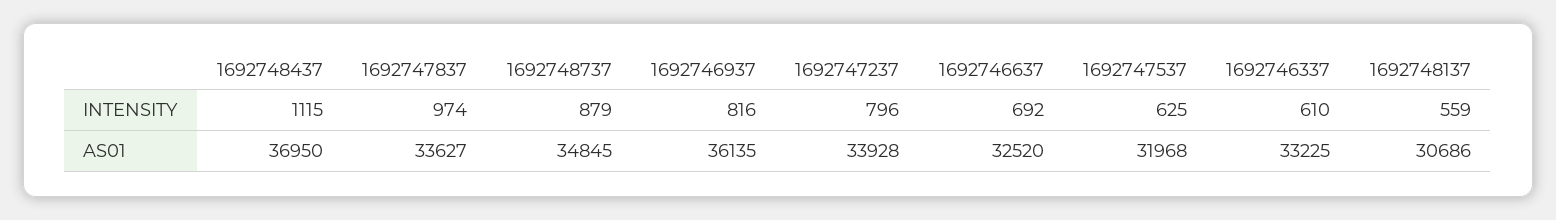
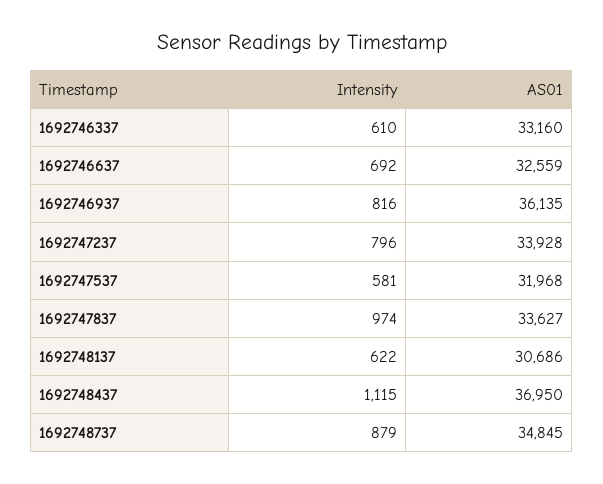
1692747537, INTENSITY: 625 -> 581
1692748137, INTENSITY: 559 -> 622
1692746637, AS01: 32520 -> 32559
1692746337, AS01: 33225 -> 33160

